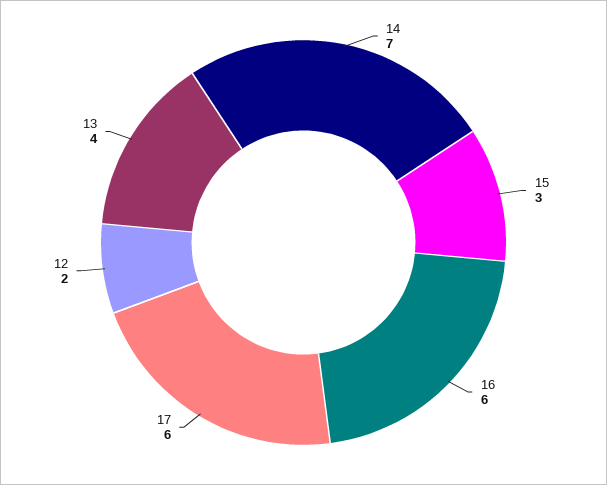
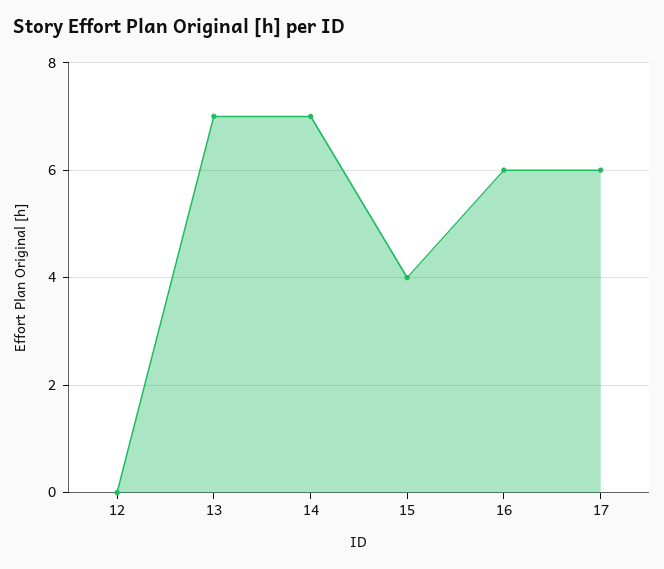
15: 3 -> 4
12: 2 -> 0
13: 4 -> 7

